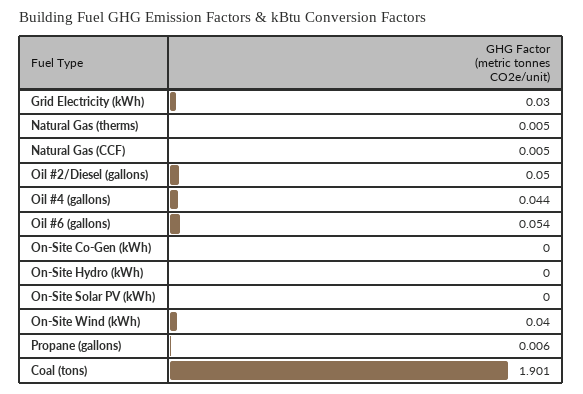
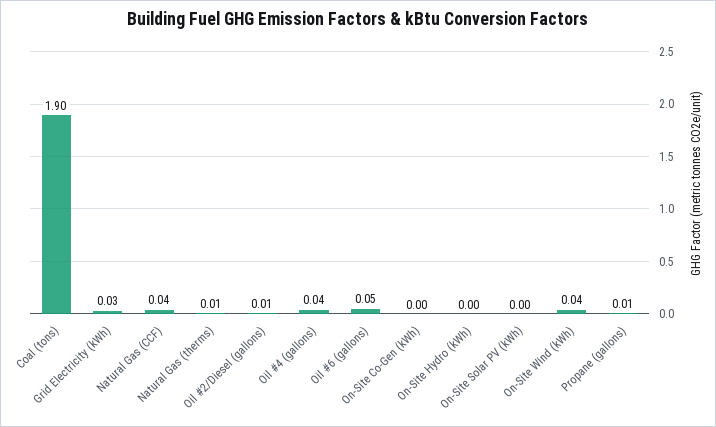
Natural Gas (CCF): 0.005 -> 0.04
Oil #2/Diesel (gallons): 0.05 -> 0.01

